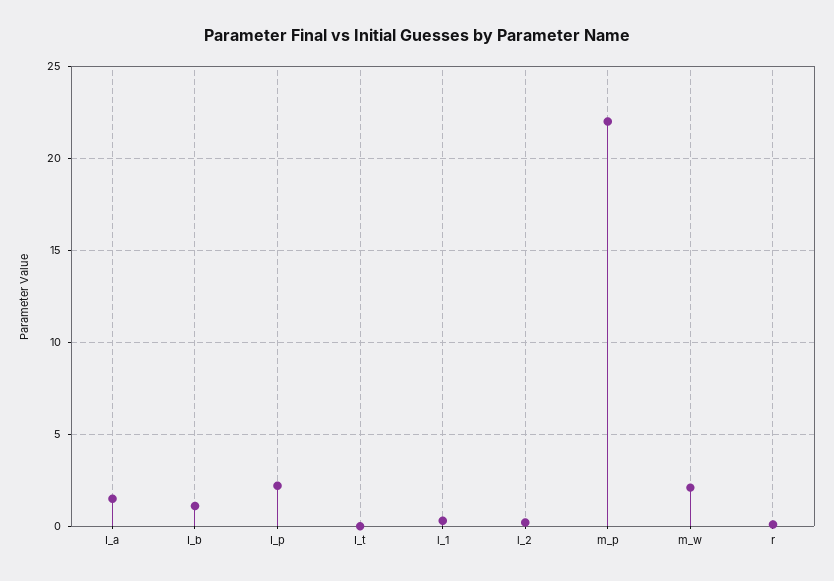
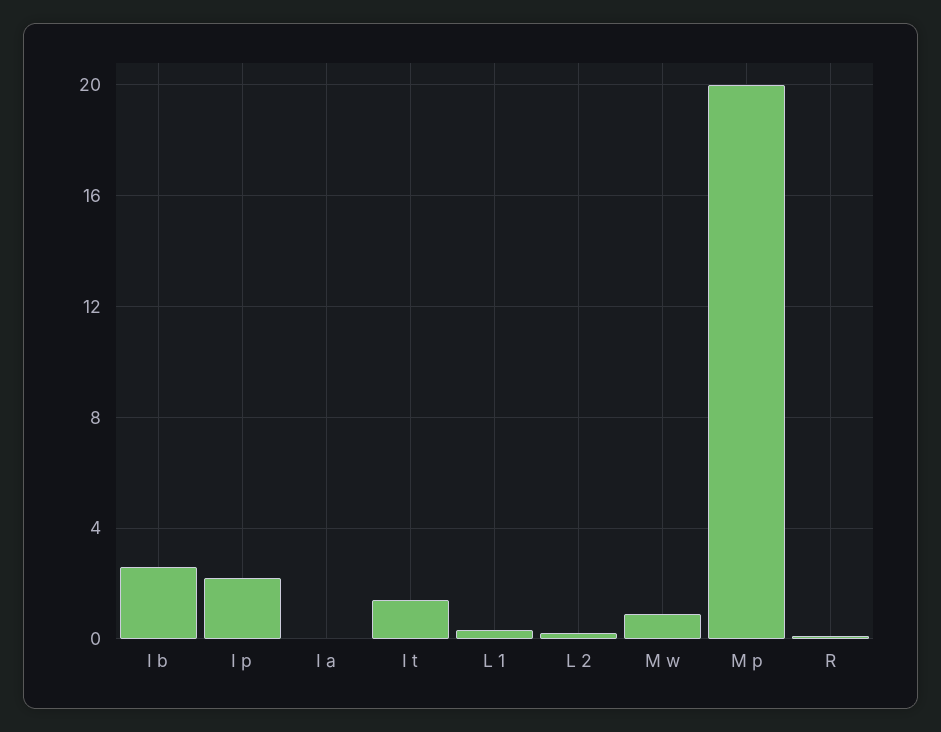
I_a: 1.5 -> 0
I_b: 1 -> 2.5
I_t: 0 -> 1.5
m_p: 22 -> 20
m_w: 2 -> 1

